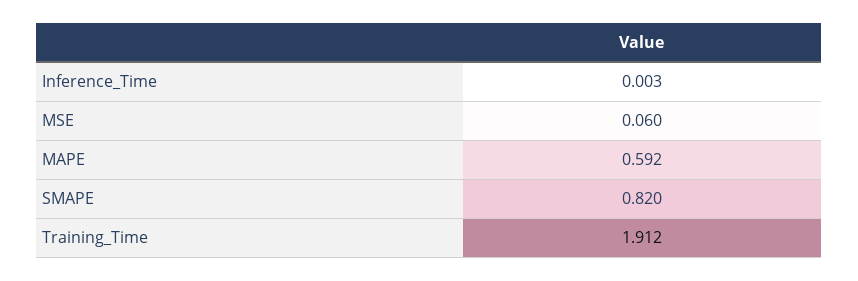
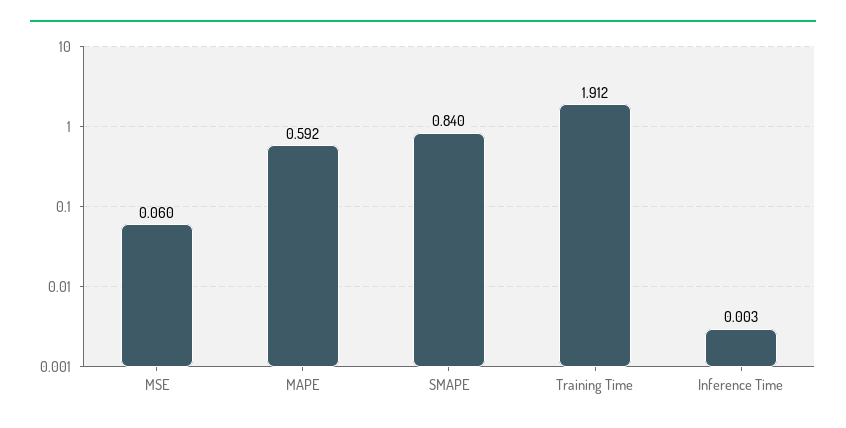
SMAPE: 0.82 -> 0.84

